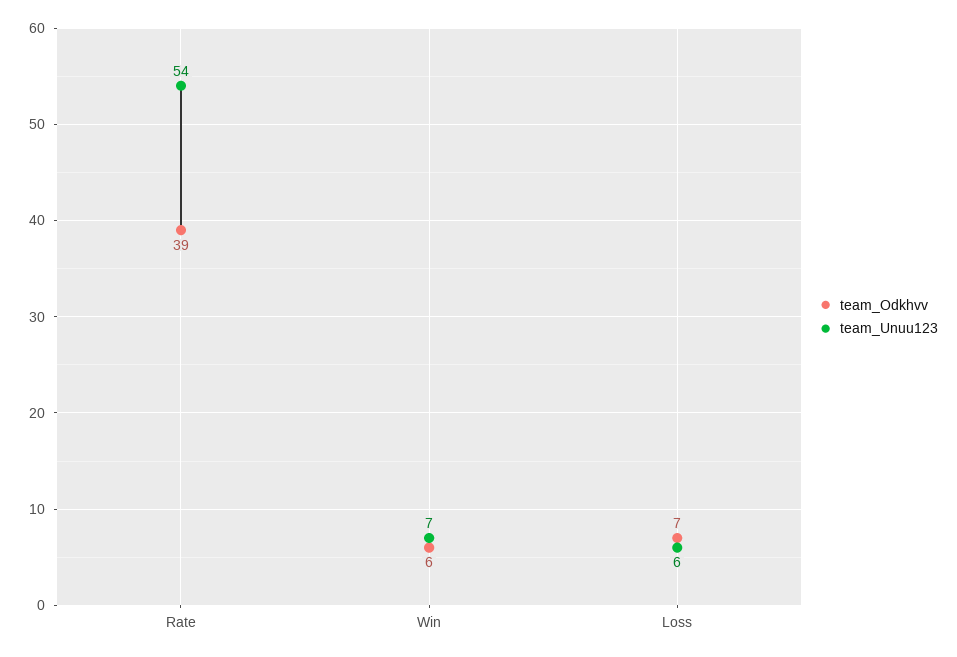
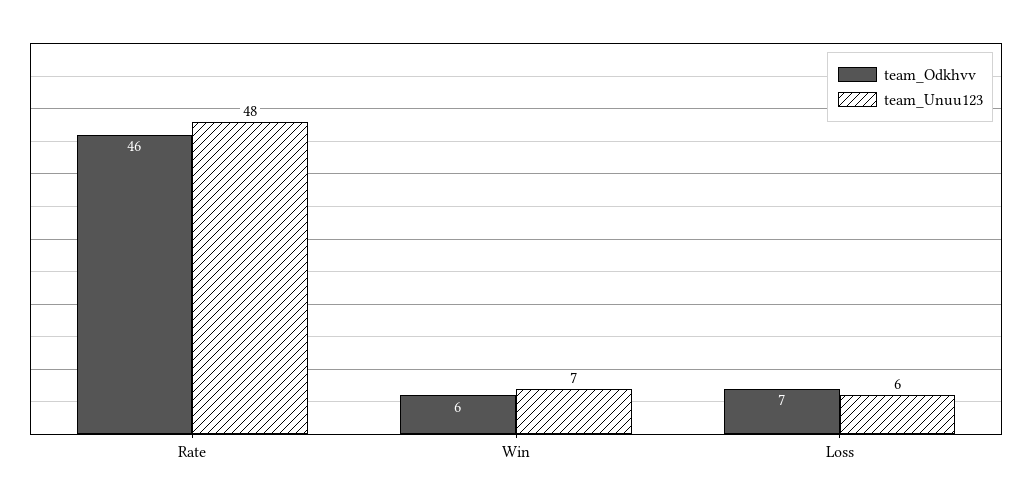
team_Odkhvv, Rate: 39 -> 46
team_Unuu123, Rate: 54 -> 48

